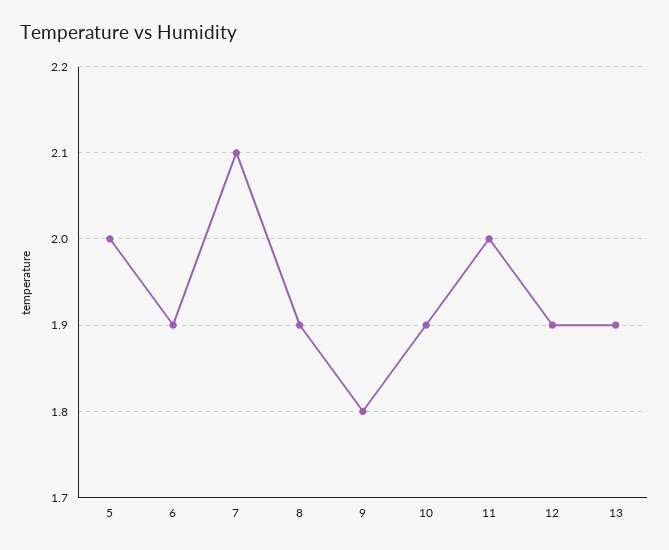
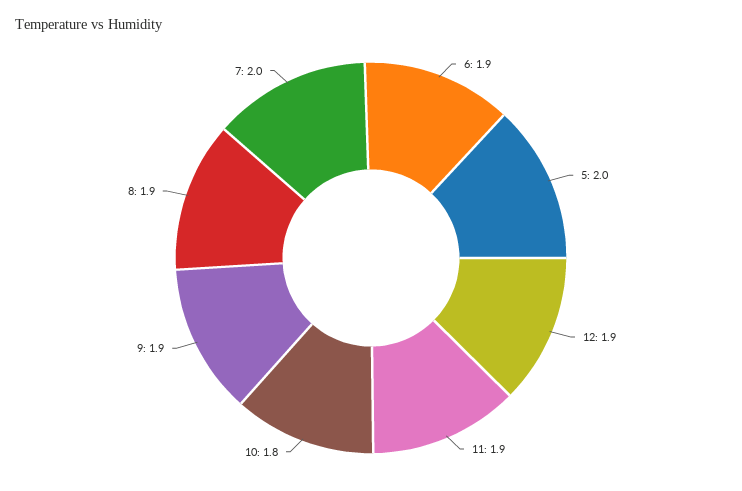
7: 2.1 -> 2
9: 1.8 -> 1.9
10: 1.9 -> 1.8
11: 2 -> 1.9
13: 1.9 -> none

